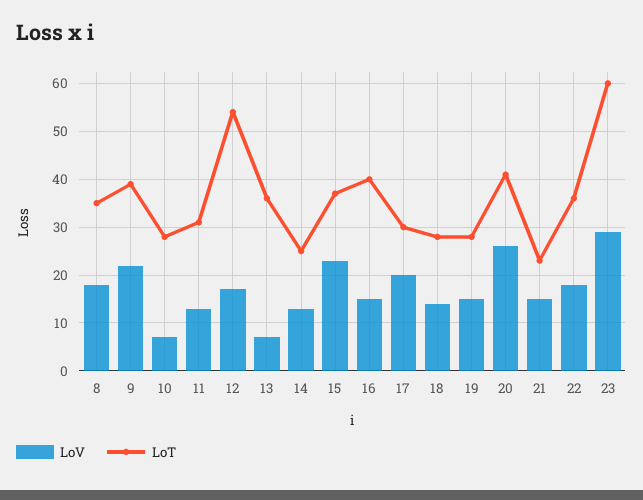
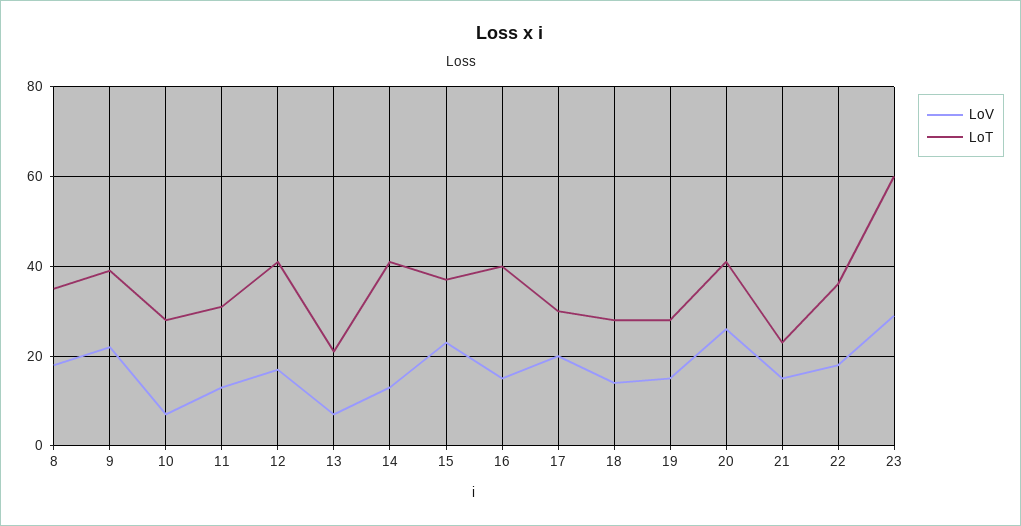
LoT, 12: 55 -> 40
LoT, 13: 35 -> 20
LoT, 14: 25 -> 40

